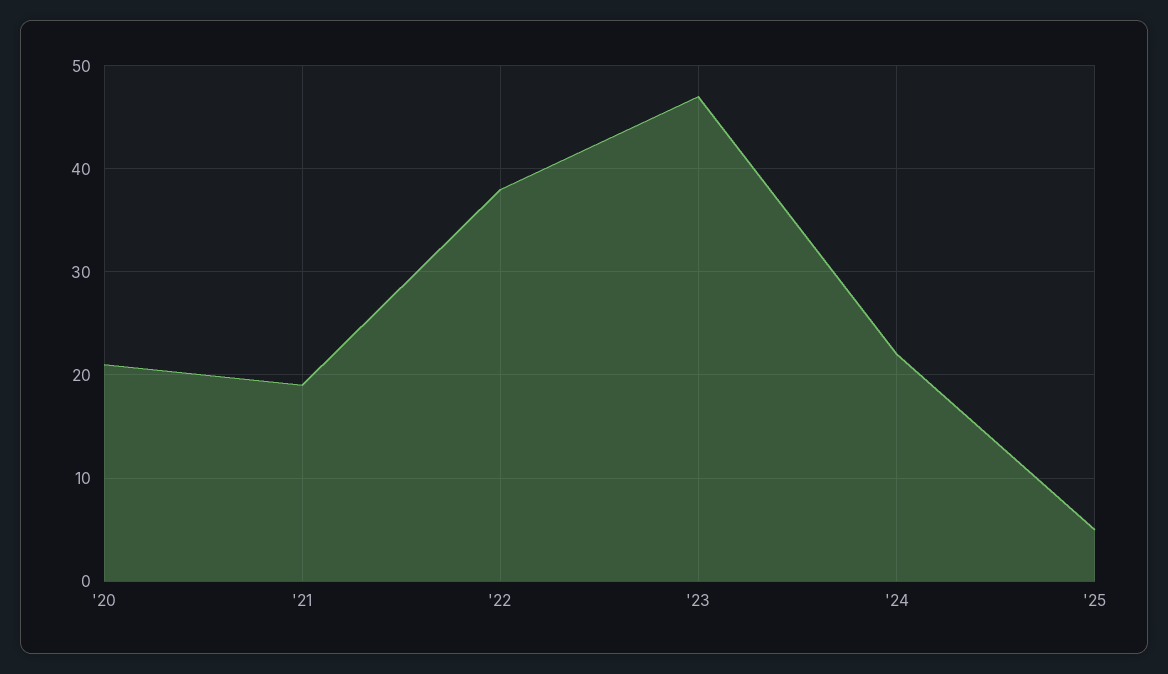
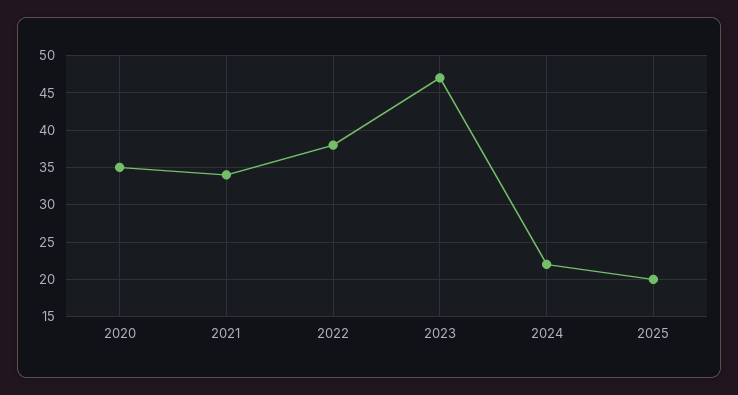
'20: 21 -> 35
'21: 19 -> 34
'25: 5 -> 20

